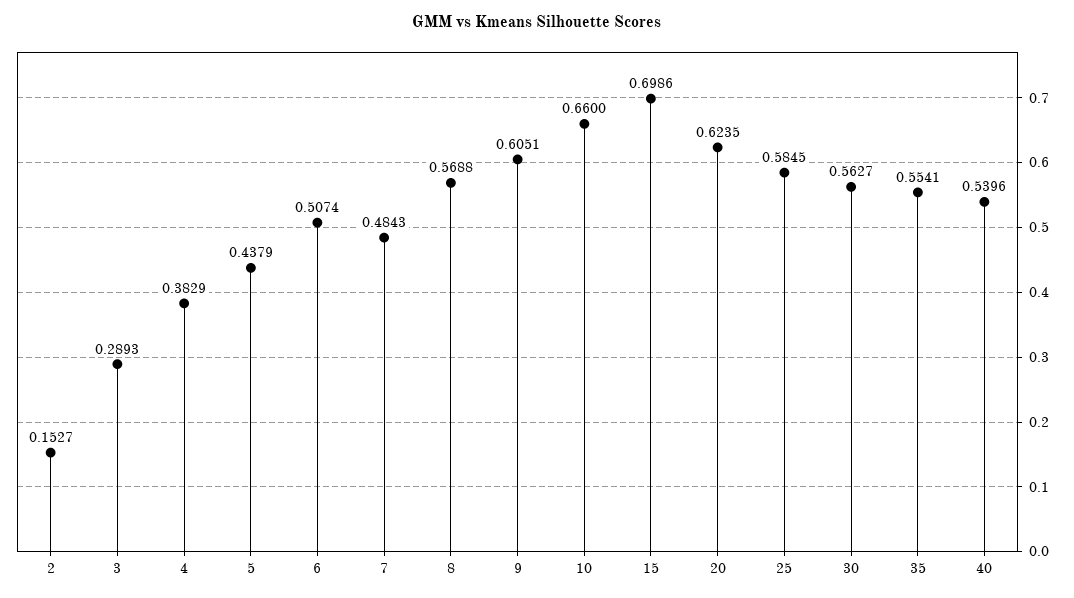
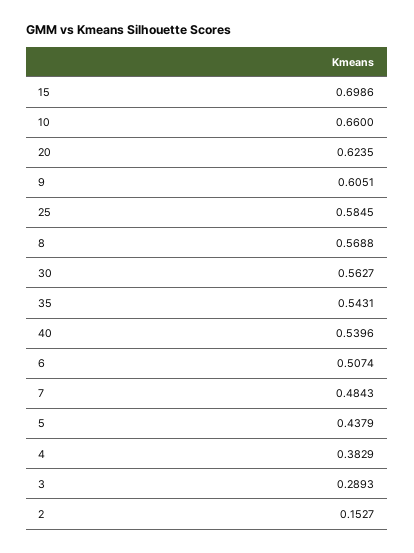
35: 0.5541 -> 0.5431

